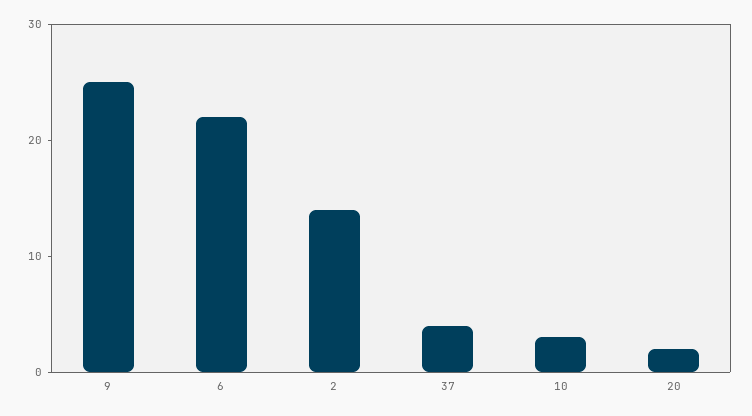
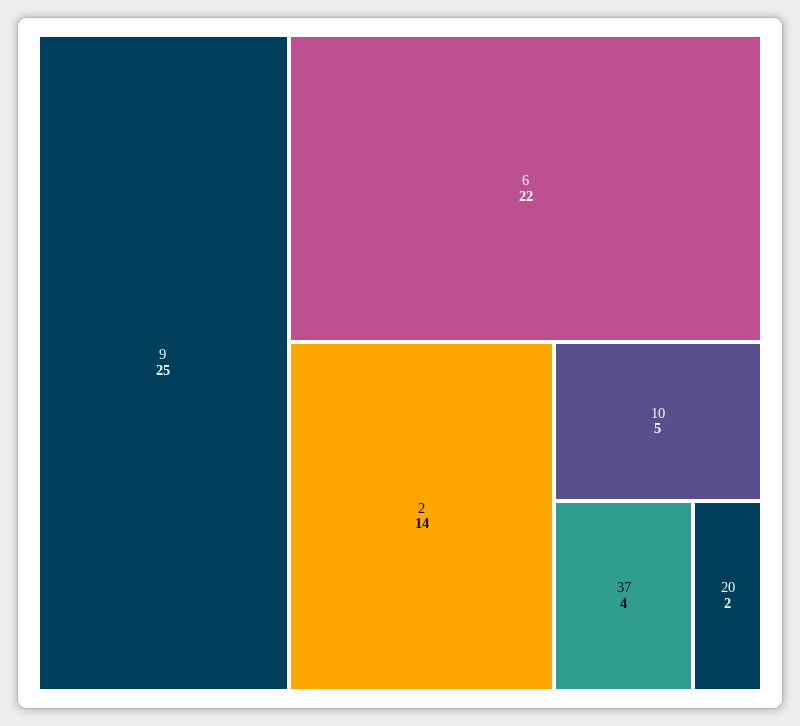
10: 3 -> 5

